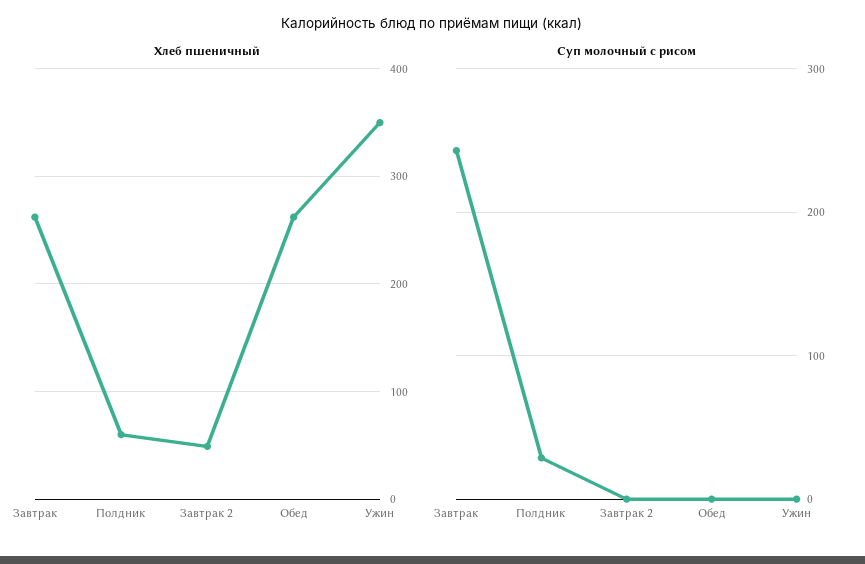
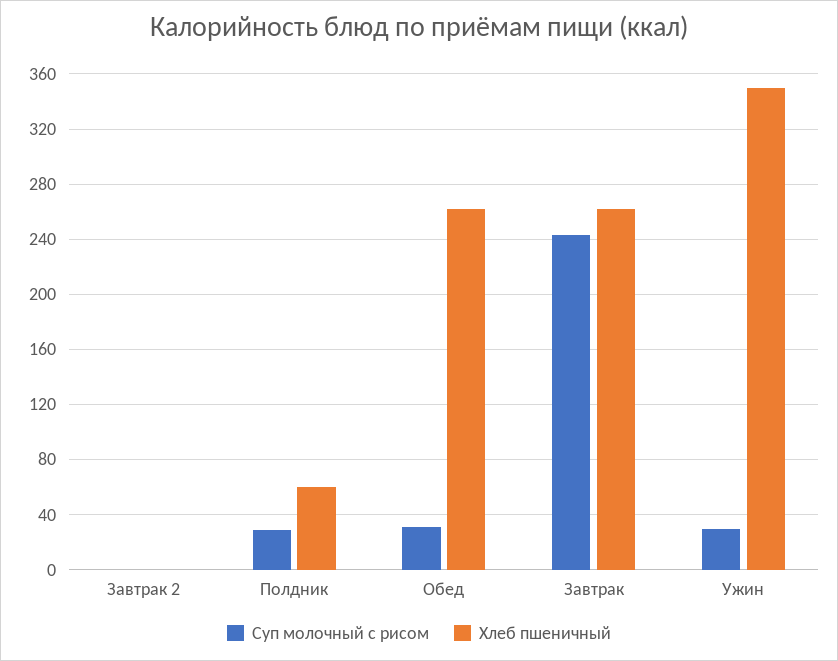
Хлеб пшеничный, Завтрак 2: 50 -> 0
Суп молочный с рисом, Обед: 0 -> 30
Суп молочный с рисом, Ужин: 0 -> 30

